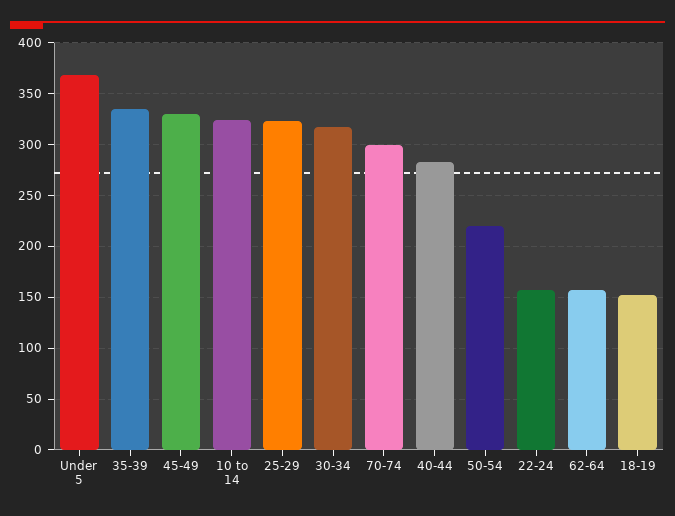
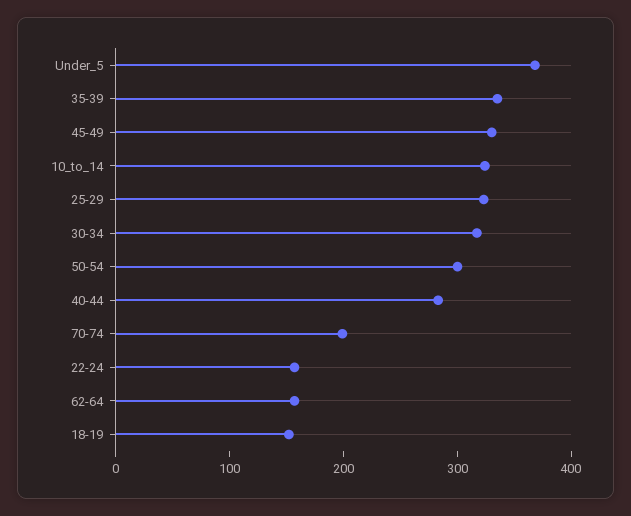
70-74: 300 -> 200
50-54: 220 -> 300

